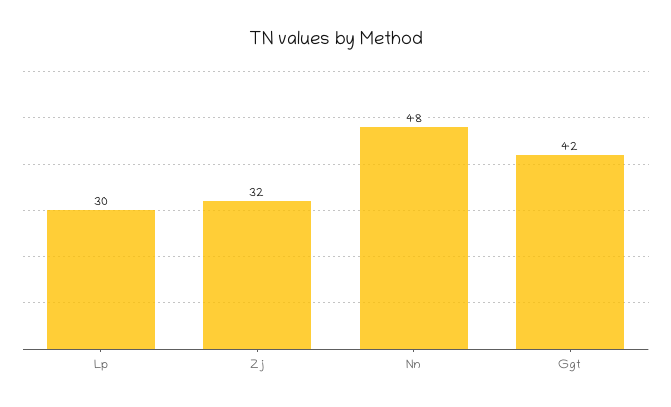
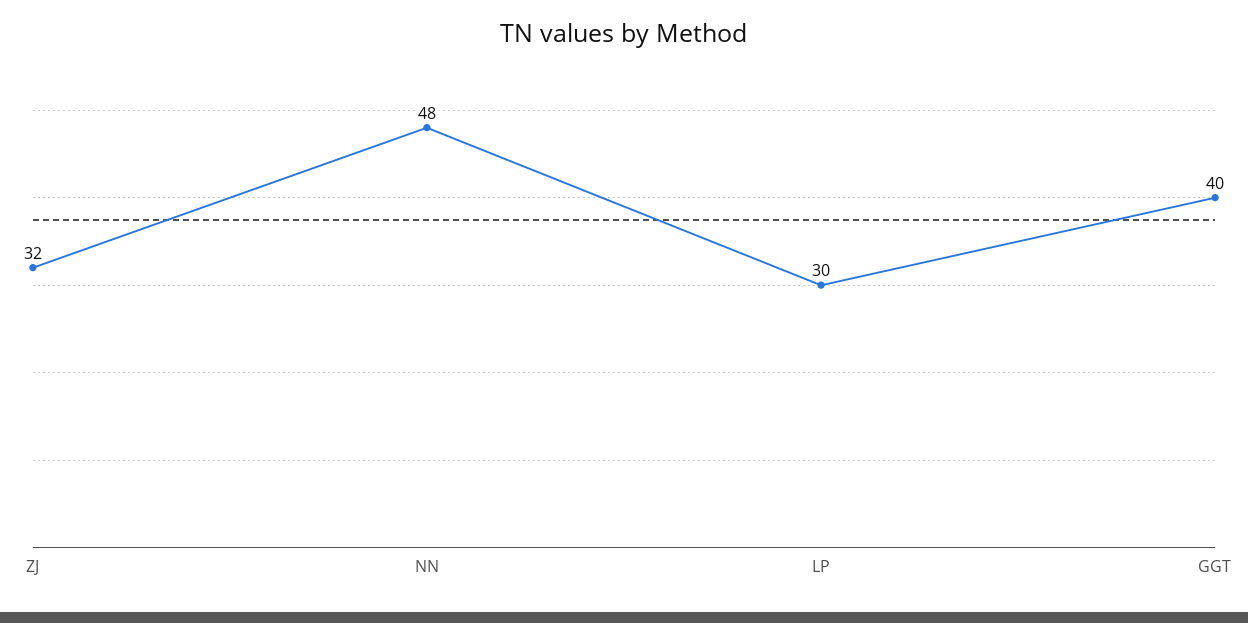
Ggt: 42 -> 40

